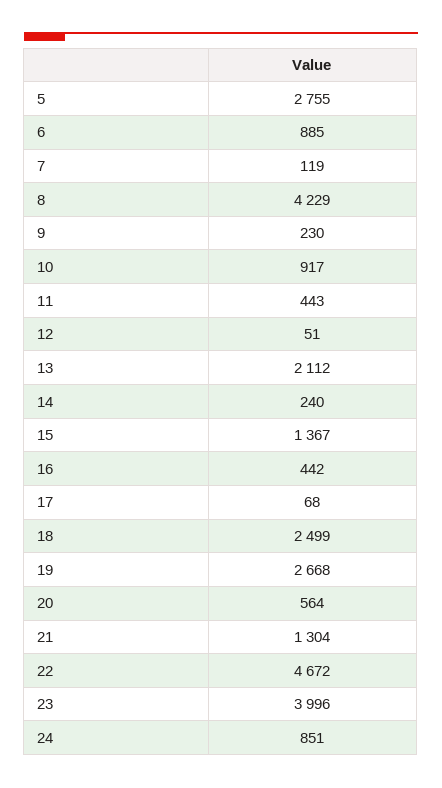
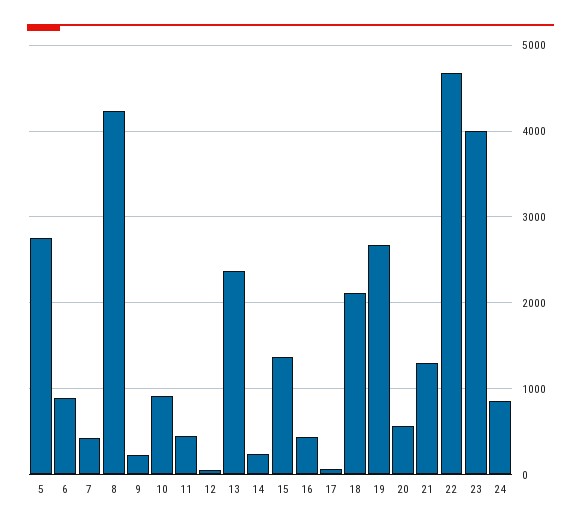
7: 119 -> 400
13: 2112 -> 2400
18: 2499 -> 2100

